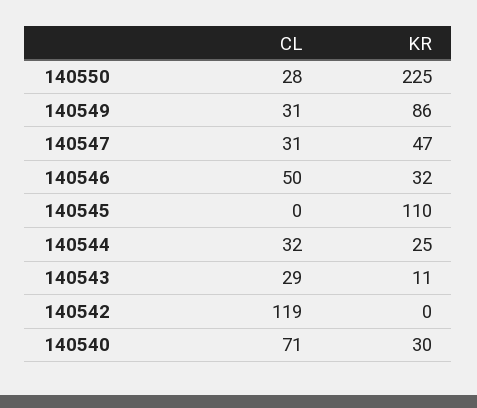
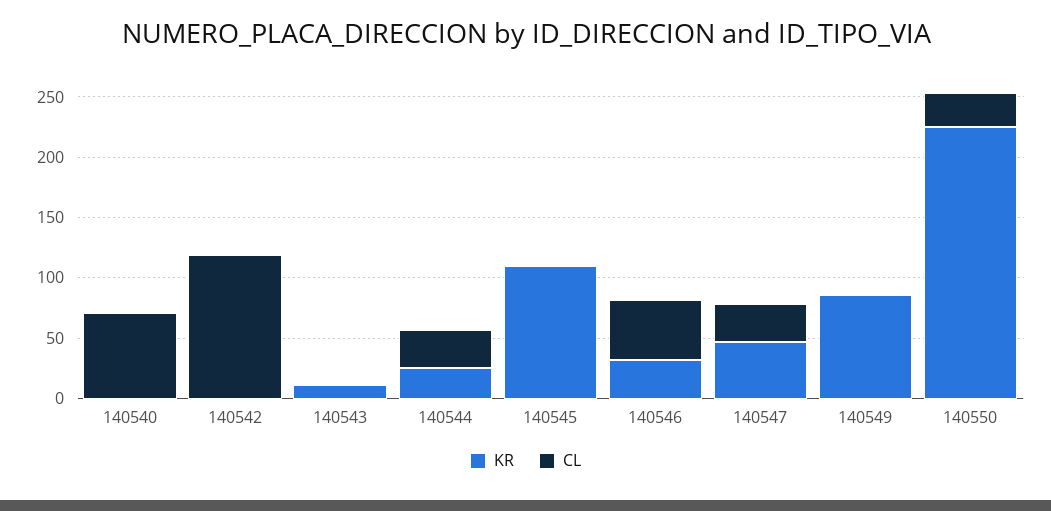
CL, 140549: 31 -> 0
CL, 140543: 29 -> 0
KR, 140540: 30 -> 0

